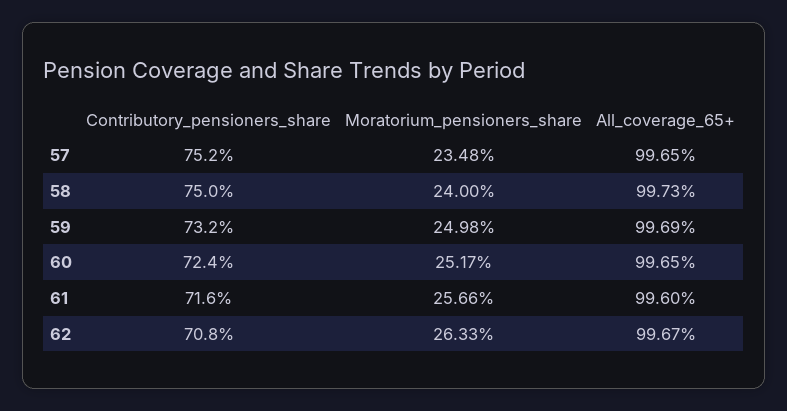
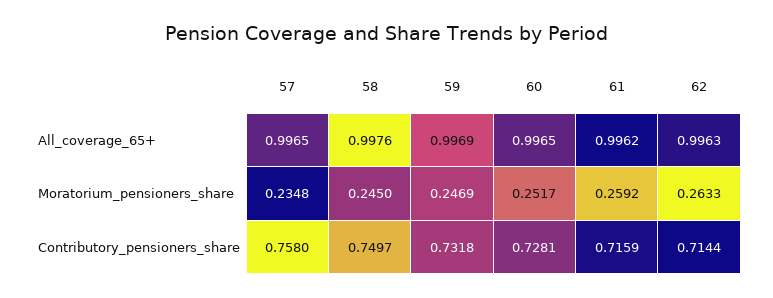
Contributory_pensioners_share, 57: 0.752 -> 0.758
Moratorium_pensioners_share, 58: 0.24 -> 0.245
All_coverage_65+, 58: 0.9973 -> 0.9976
Moratorium_pensioners_share, 59: 0.2498 -> 0.2469
Contributory_pensioners_share, 60: 0.724 -> 0.7281
Moratorium_pensioners_share, 61: 0.2566 -> 0.2592
All_coverage_65+, 61: 0.996 -> 0.9962
Contributory_pensioners_share, 62: 0.708 -> 0.7144
All_coverage_65+, 62: 0.9967 -> 0.9963

